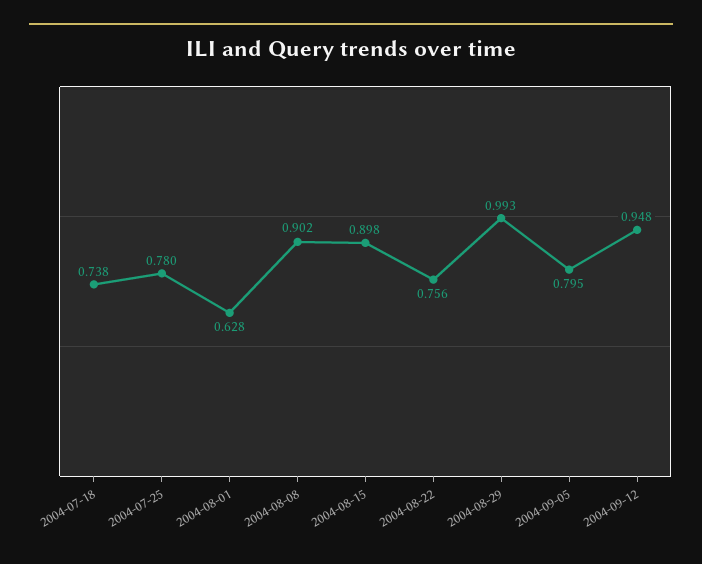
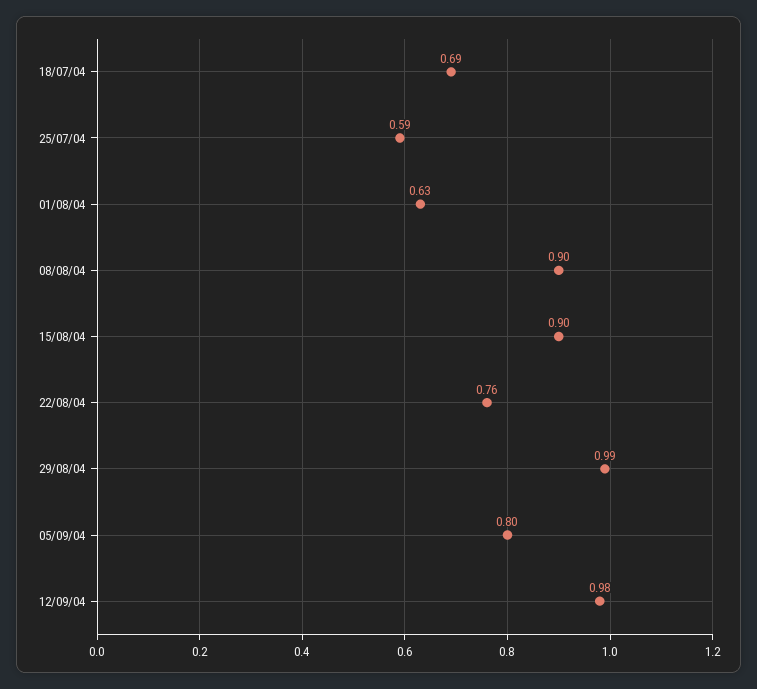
2004-07-18: 0.738 -> 0.69
2004-07-25: 0.78 -> 0.59
2004-09-12: 0.948 -> 0.98

